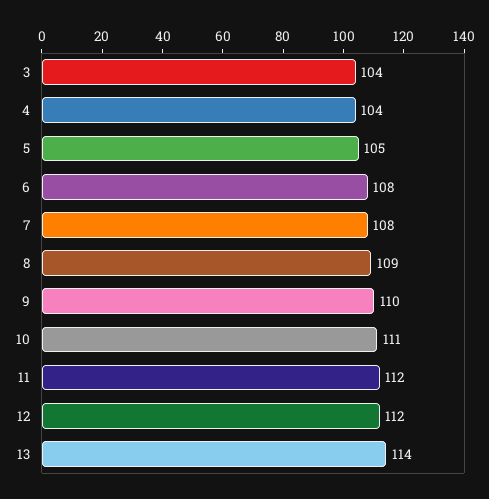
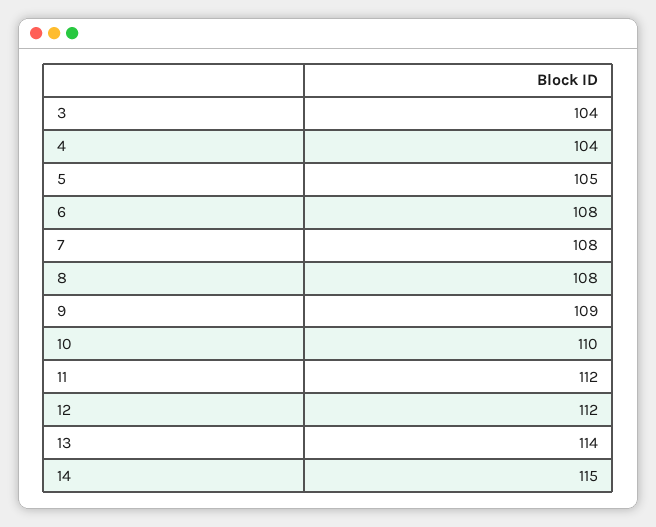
8: 109 -> 108
9: 110 -> 109
10: 111 -> 110
14: none -> 115

